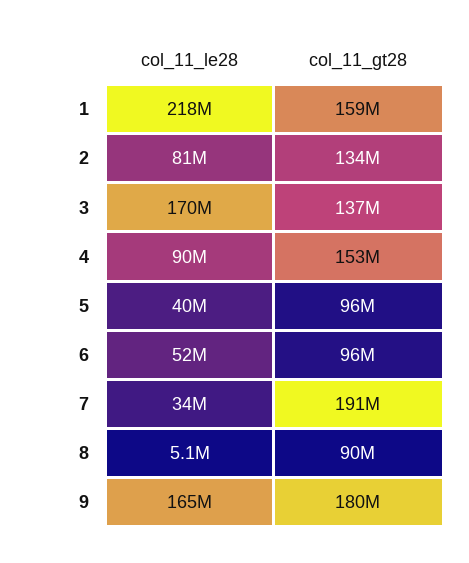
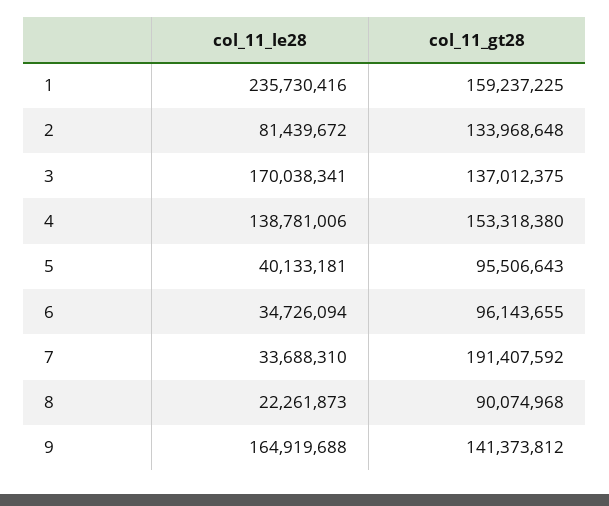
col_11_le28, 1: 218000000 -> 235730416
col_11_le28, 4: 90000000 -> 138781006
col_11_le28, 6: 52000000 -> 34726094
col_11_le28, 8: 5100000 -> 22261873
col_11_gt28, 9: 180000000 -> 141373812

